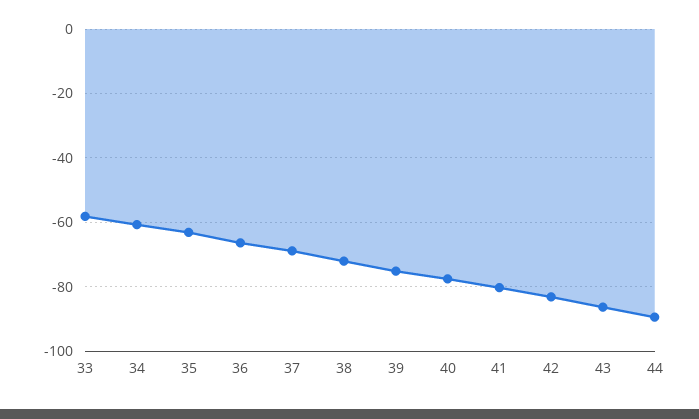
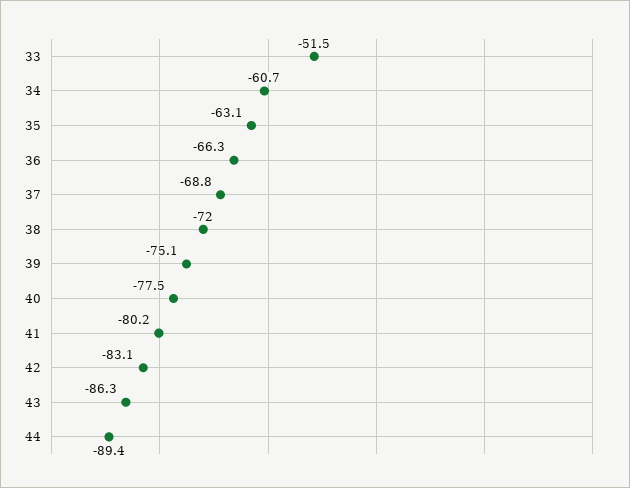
33: -58 -> -51.5

